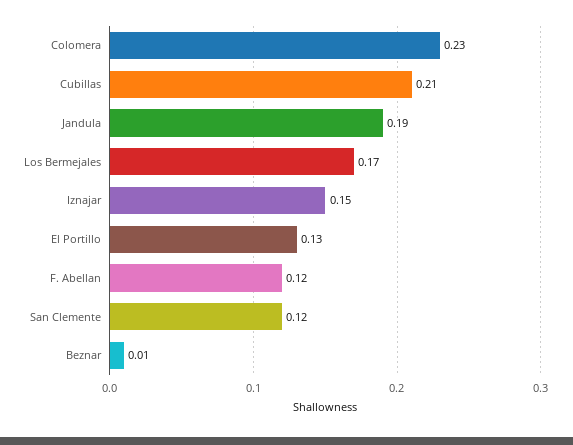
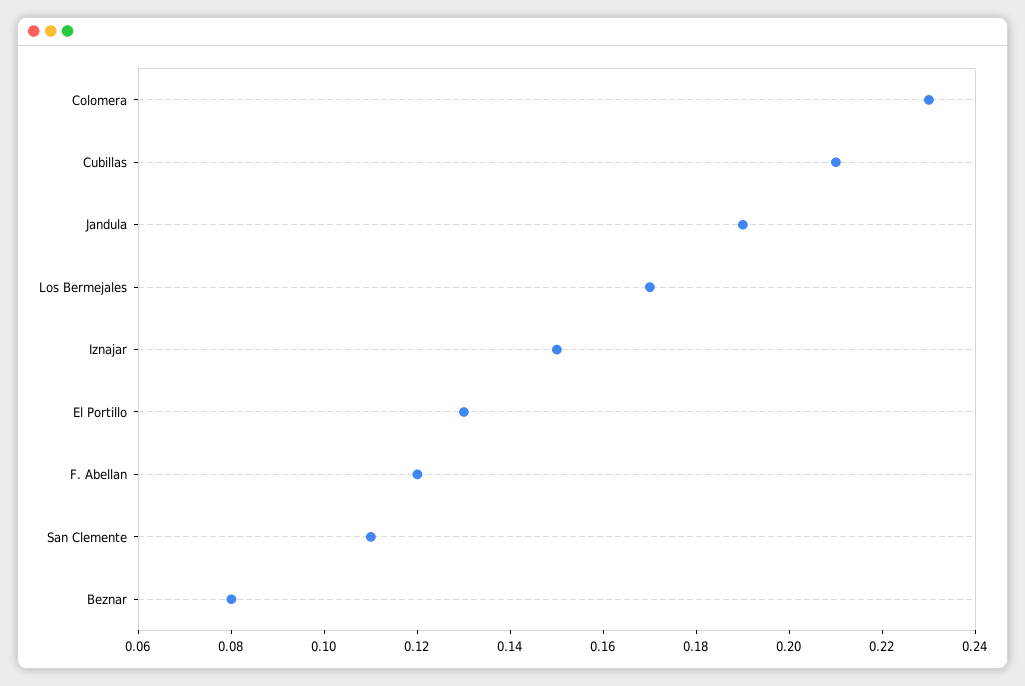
San Clemente: 0.12 -> 0.11
Beznar: 0.01 -> 0.08

